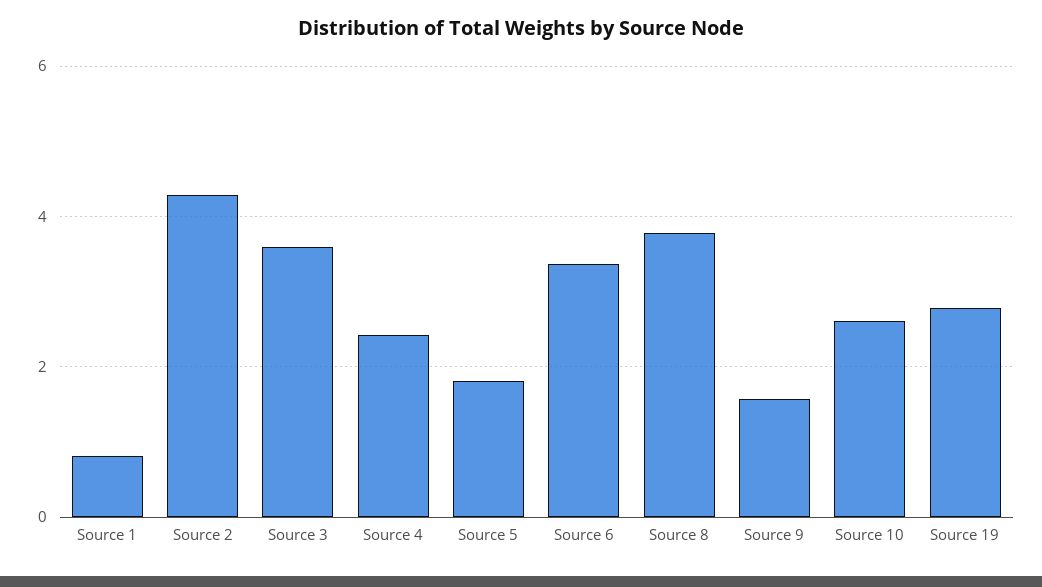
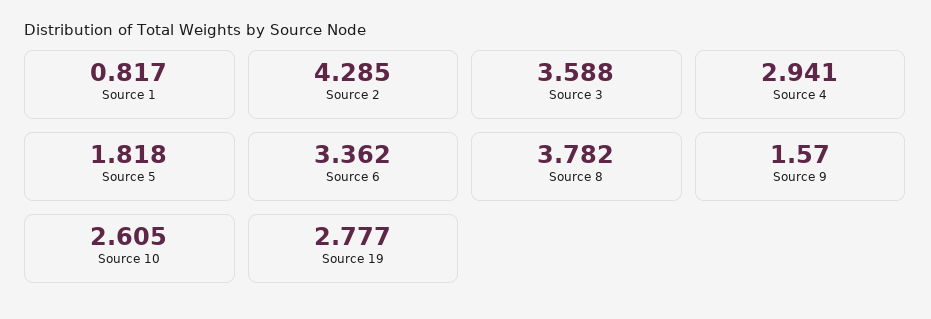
Source 4: 2.4 -> 2.941

